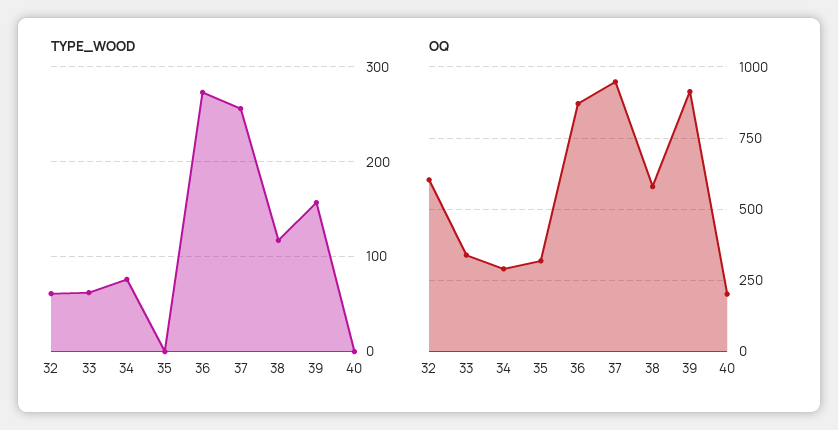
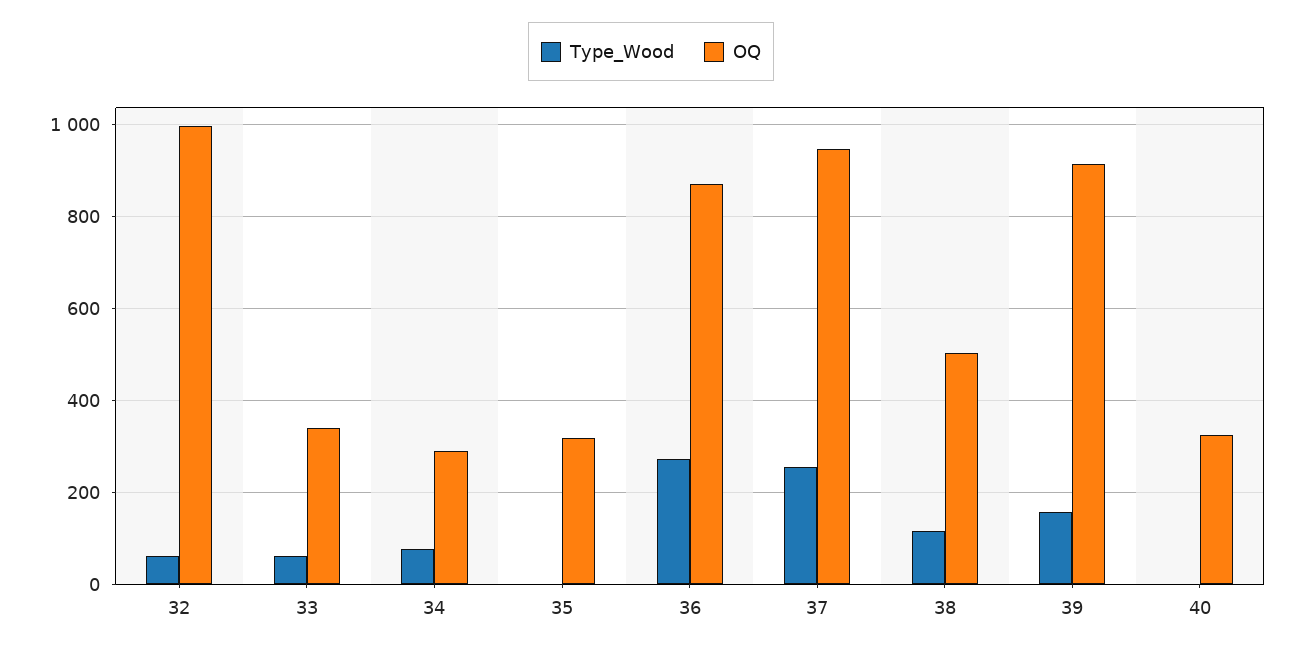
OQ, 32: 600 -> 1000
OQ, 38: 575 -> 500
OQ, 40: 200 -> 320

